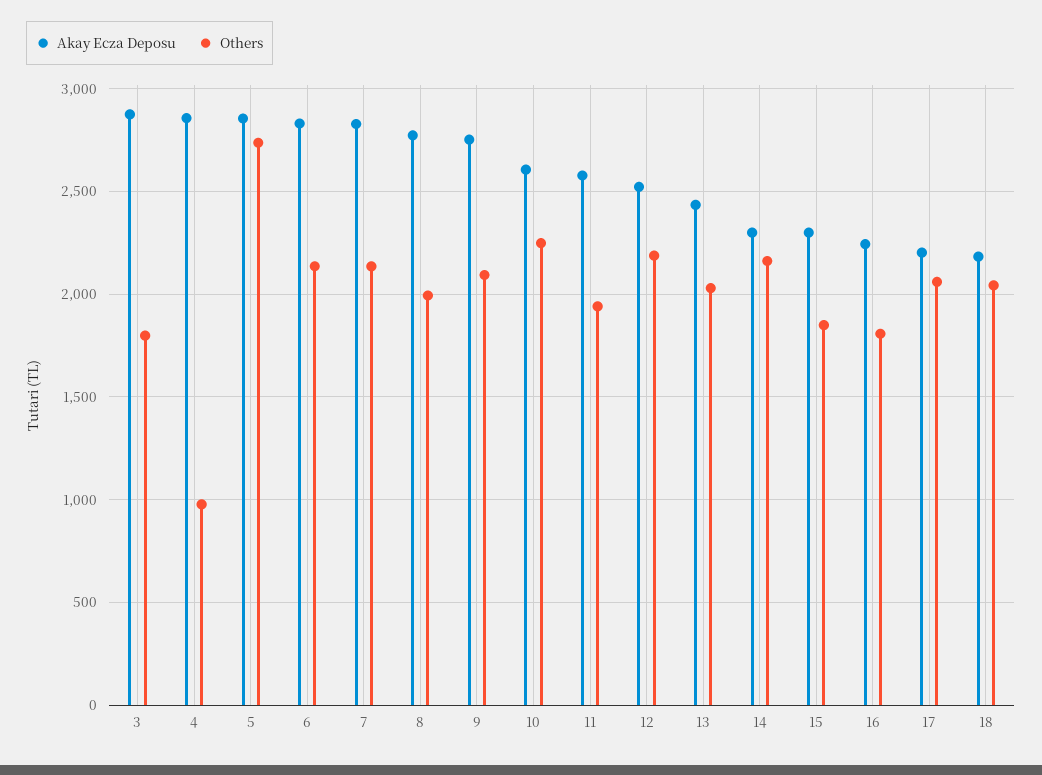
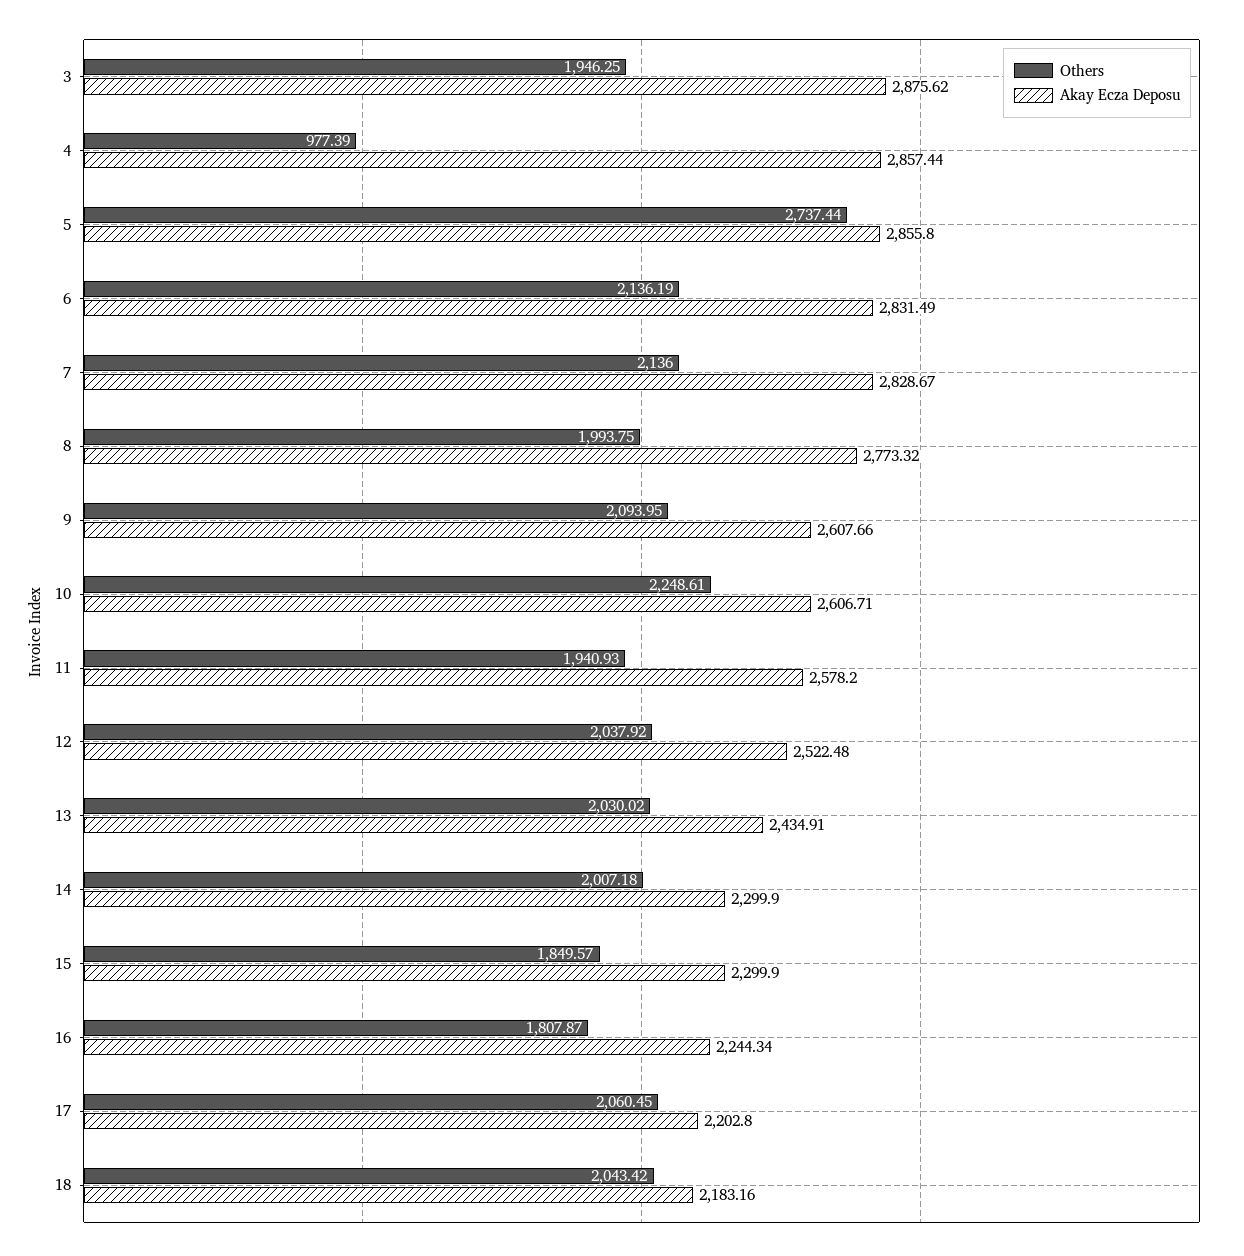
Others, 3: 1800 -> 1946.25
Akay Ecza Deposu, 9: 2750 -> 2607.66
Others, 12: 2200 -> 2037.92
Others, 14: 2150 -> 2007.18

